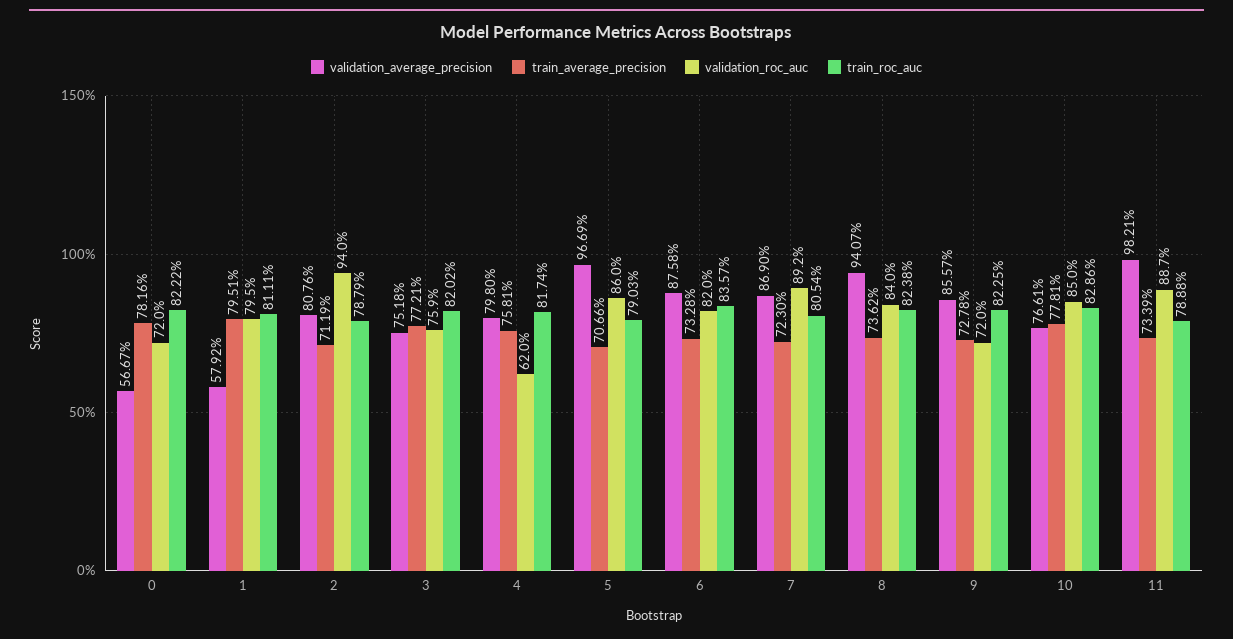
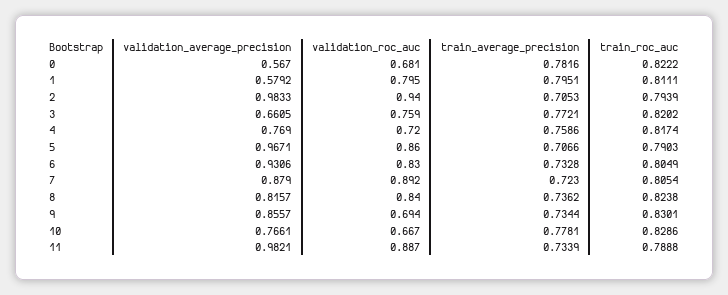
validation_average_precision, 0: 0.5667 -> 0.567
validation_roc_auc, 0: 0.72 -> 0.681
validation_average_precision, 2: 0.8076 -> 0.9833
train_average_precision, 2: 0.7119 -> 0.7053
train_roc_auc, 2: 0.7879 -> 0.7939
validation_average_precision, 3: 0.7518 -> 0.6605
validation_average_precision, 4: 0.798 -> 0.769
train_average_precision, 4: 0.7581 -> 0.7586
validation_roc_auc, 4: 0.62 -> 0.72
validation_average_precision, 5: 0.9669 -> 0.9671
validation_average_precision, 6: 0.8758 -> 0.9306
validation_roc_auc, 6: 0.82 -> 0.83
train_roc_auc, 6: 0.8357 -> 0.8049
validation_average_precision, 7: 0.869 -> 0.879
validation_average_precision, 8: 0.9407 -> 0.8157
train_average_precision, 9: 0.7278 -> 0.7344
validation_roc_auc, 9: 0.72 -> 0.694
train_roc_auc, 9: 0.8225 -> 0.8301
validation_roc_auc, 10: 0.85 -> 0.667

